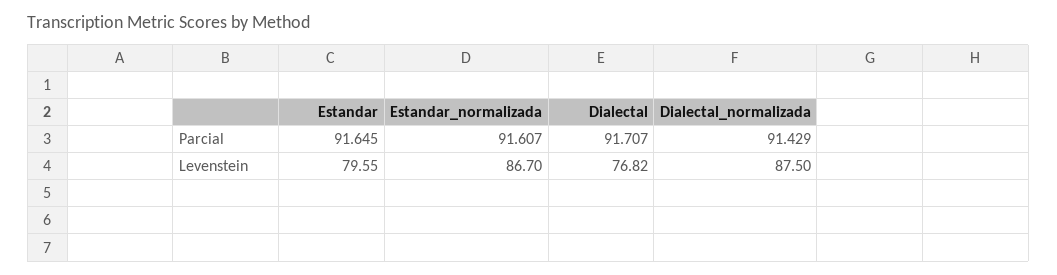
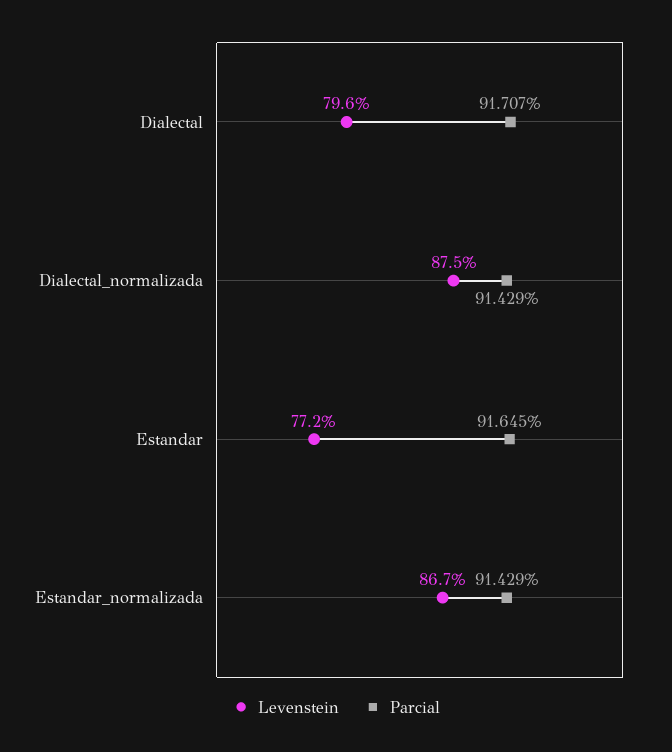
Parcial, Estandar_normalizada: 91.607 -> 91.429
Levenstein, Estandar: 79.55 -> 77.2
Levenstein, Dialectal: 76.82 -> 79.6

